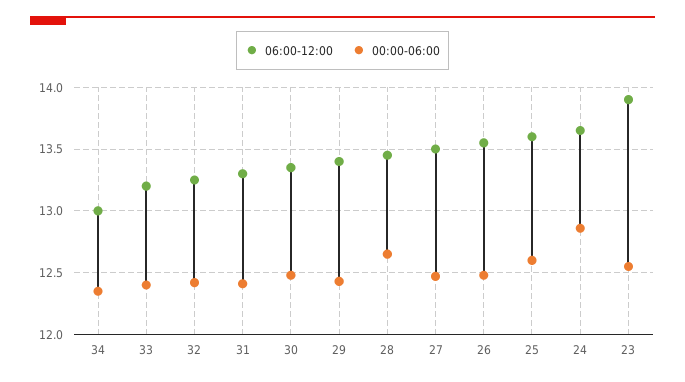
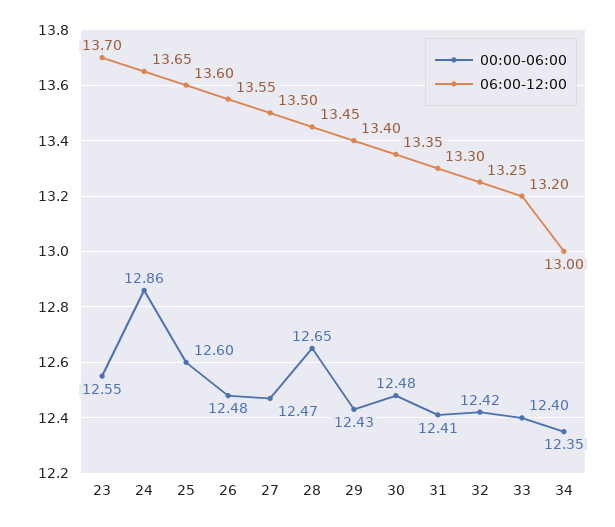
06:00-12:00, 23: 13.9 -> 13.7

